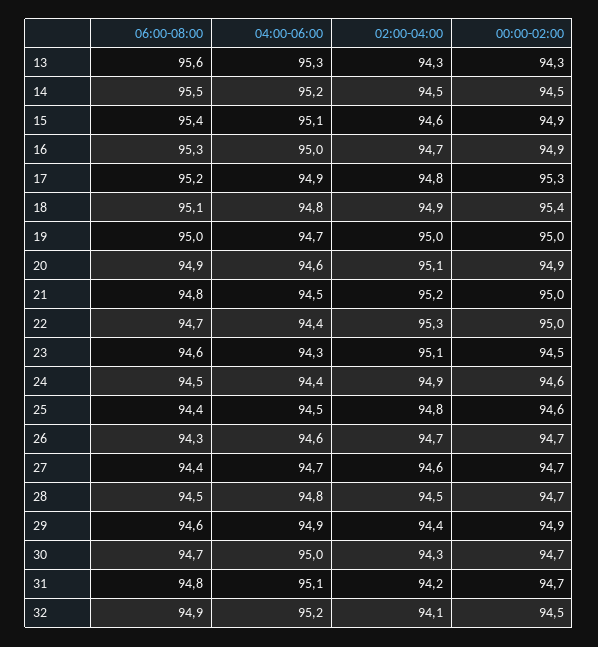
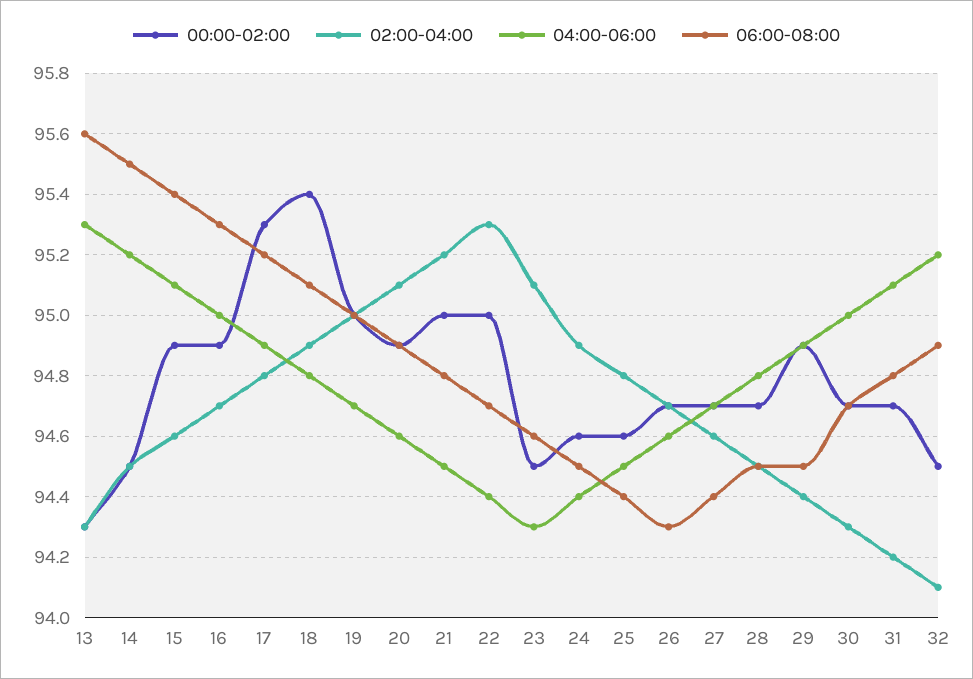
06:00-08:00, 29: 94.6 -> 94.5

